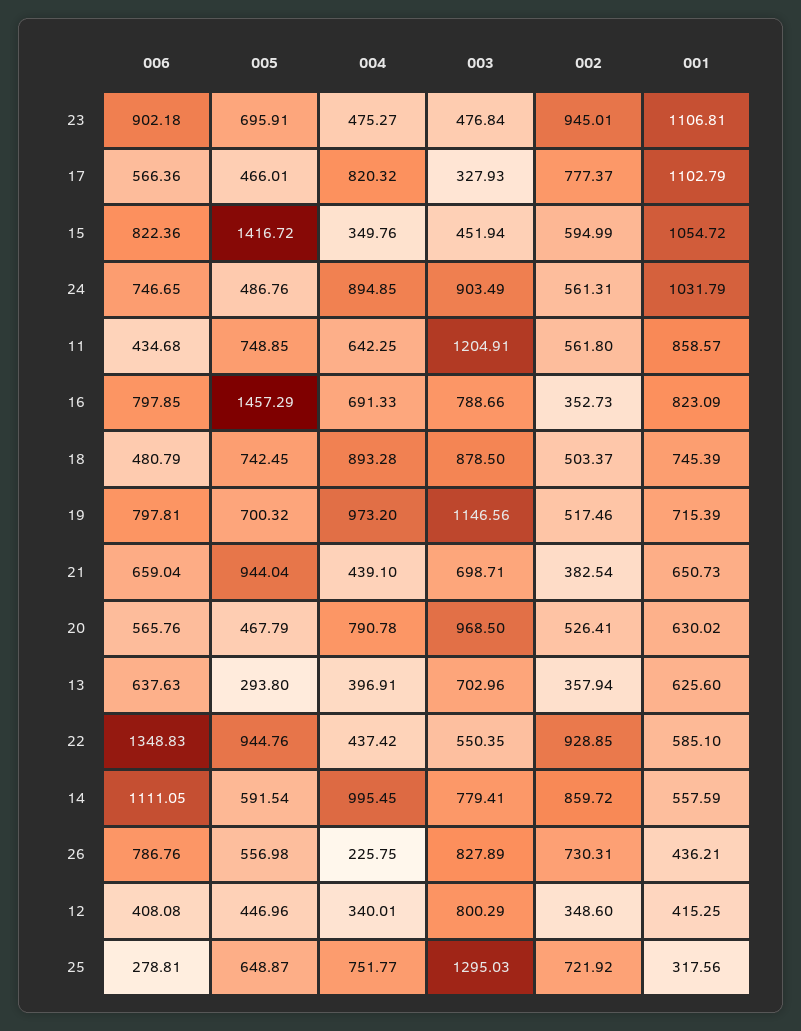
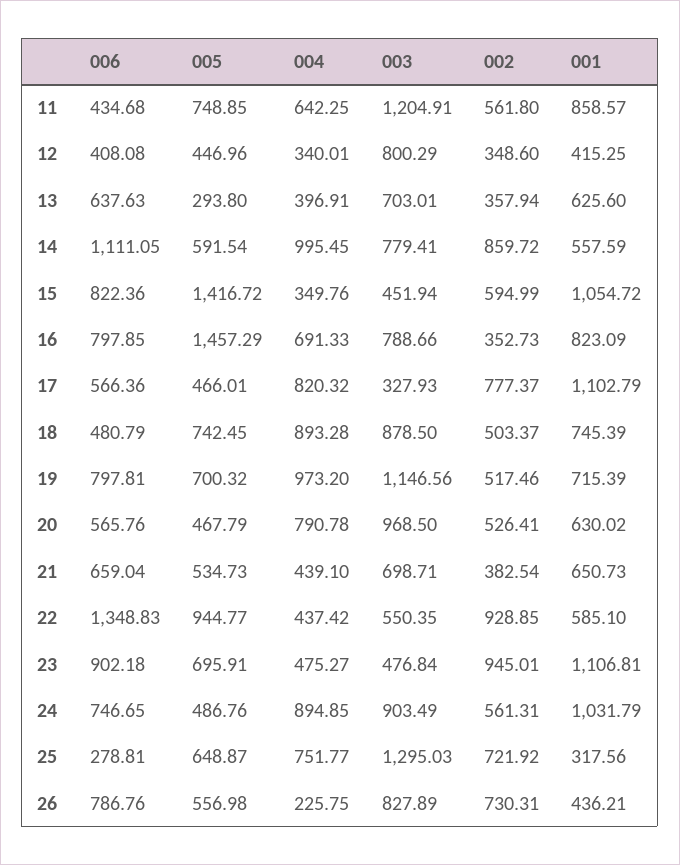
005, 21: 944.04 -> 534.73
003, 13: 702.96 -> 703.01
005, 22: 944.76 -> 944.77

